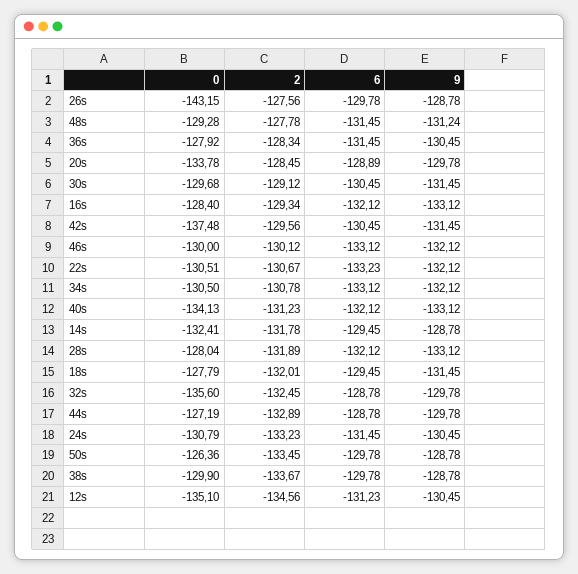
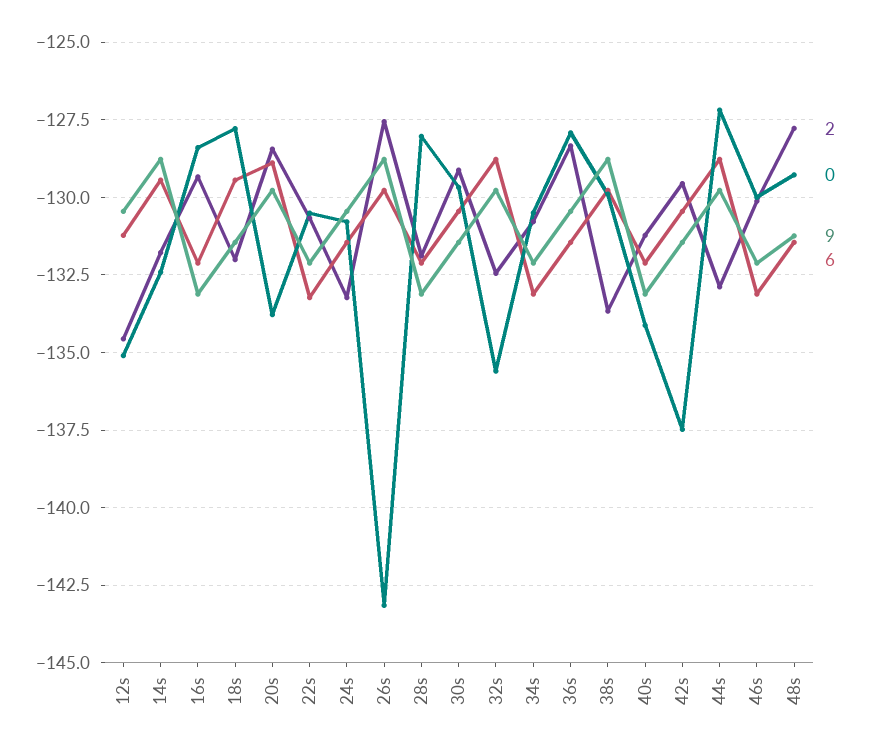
0, 50s: -126.36 -> none
2, 50s: -133.45 -> none
6, 50s: -129.78 -> none
9, 50s: -128.78 -> none

